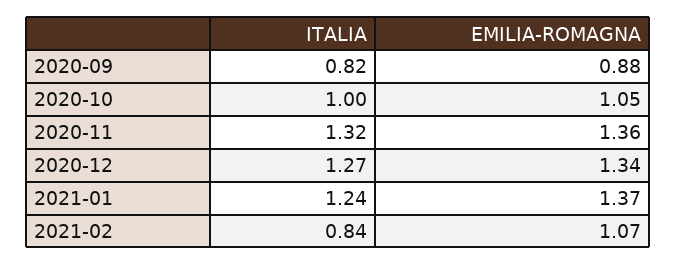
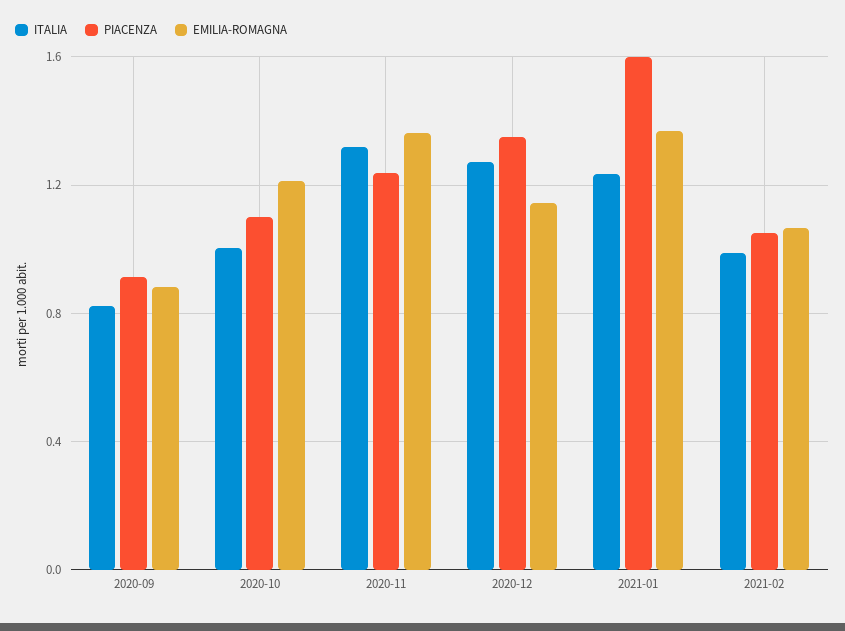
EMILIA-ROMAGNA, 2020-10: 1.05 -> 1.2
EMILIA-ROMAGNA, 2020-12: 1.34 -> 1.15
ITALIA, 2021-02: 0.84 -> 1
PIACENZA, 2020-09: none -> 0.9
PIACENZA, 2020-10: none -> 1.1
PIACENZA, 2020-11: none -> 1.25
PIACENZA, 2020-12: none -> 1.35
PIACENZA, 2021-01: none -> 1.6
PIACENZA, 2021-02: none -> 1.05

